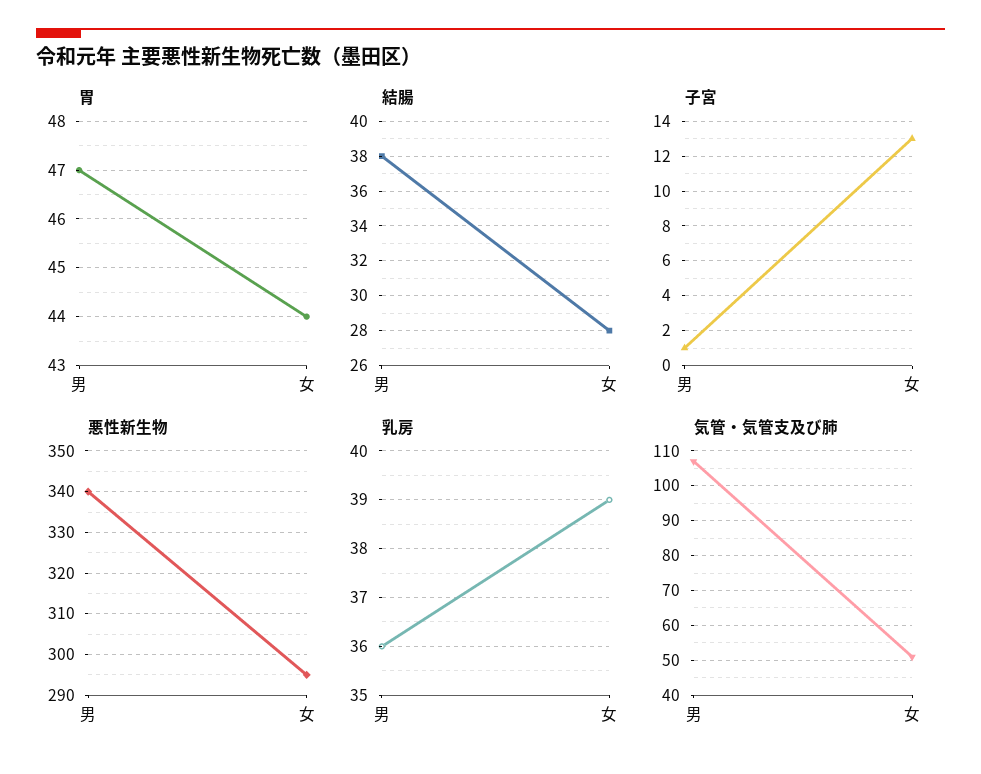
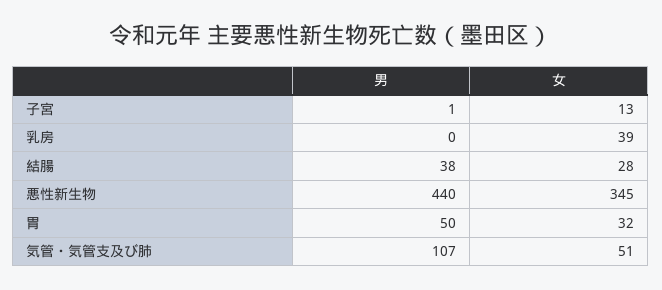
胃, 男: 47 -> 50
胃, 女: 44 -> 32
悪性新生物, 男: 340 -> 440
悪性新生物, 女: 295 -> 345
乳房, 男: 36 -> 0

